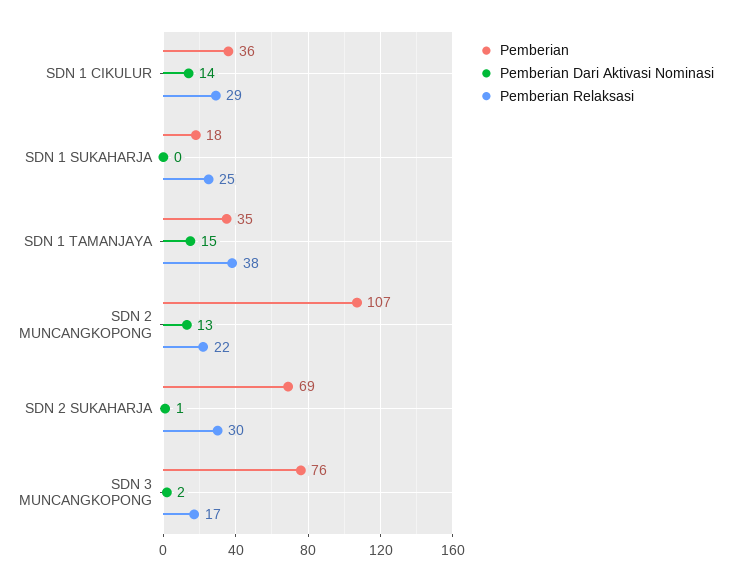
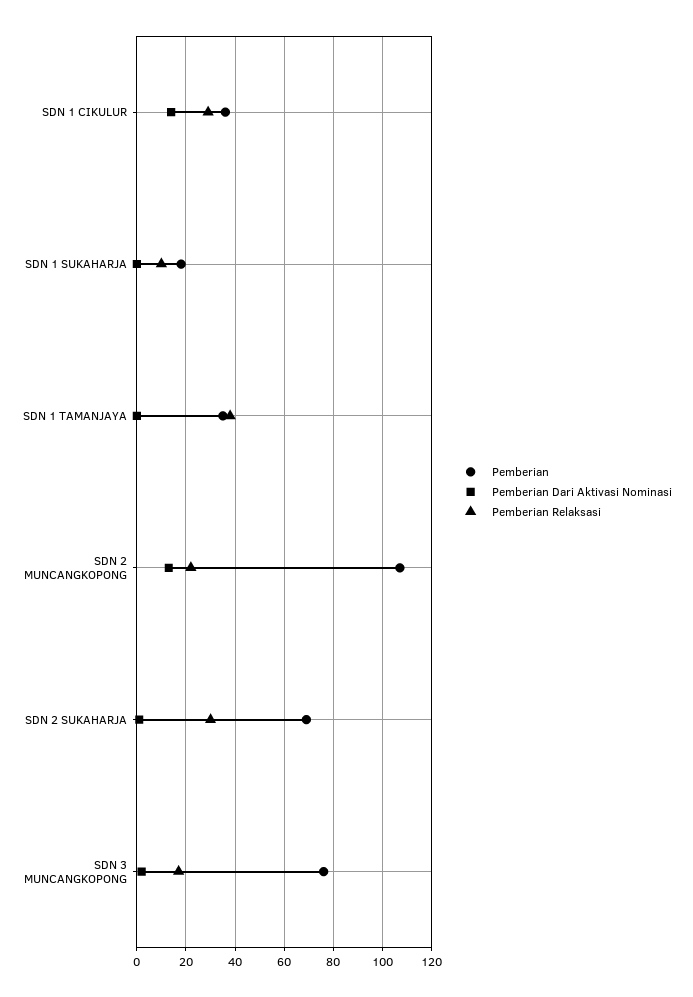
Pemberian Relaksasi, SDN 1 SUKAHARJA: 25 -> 10
Pemberian Dari Aktivasi Nominasi, SDN 1 TAMANJAYA: 15 -> 0

